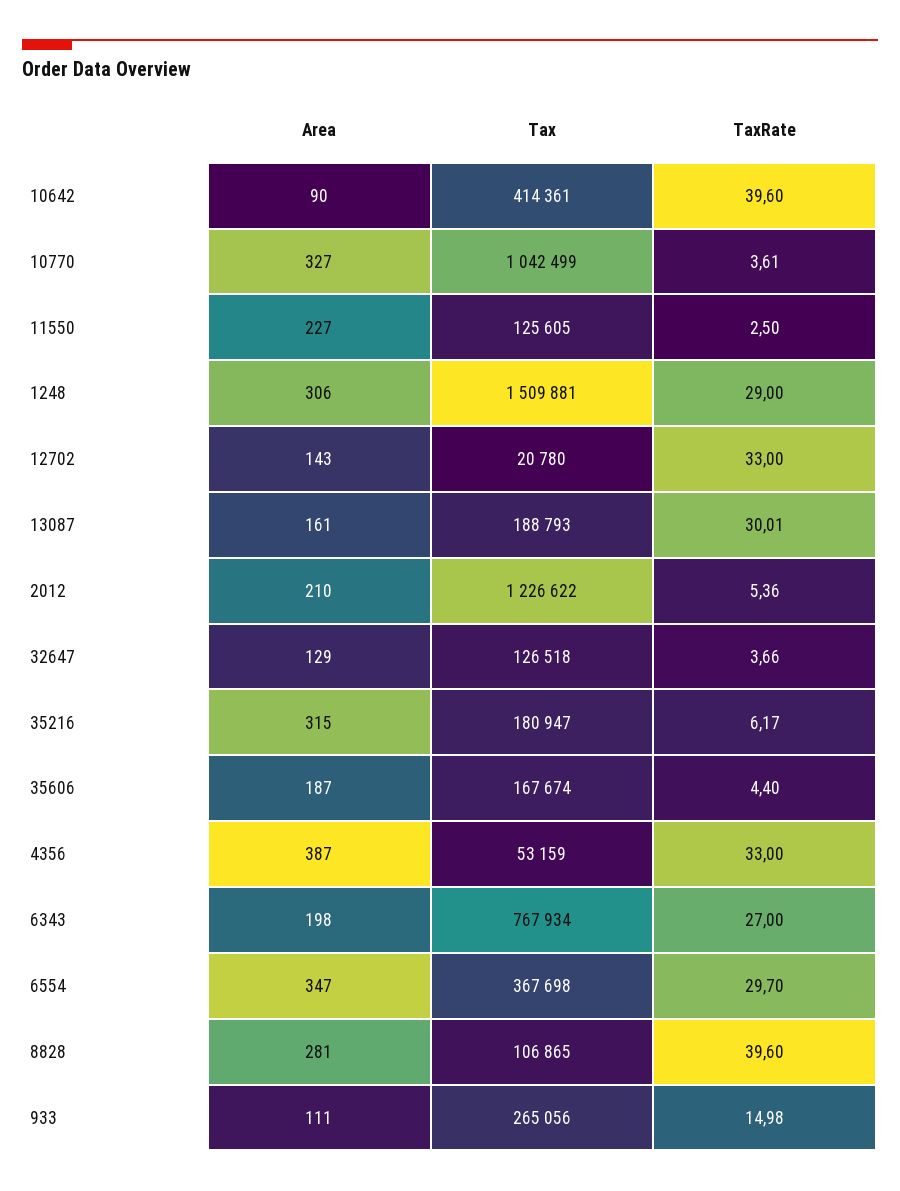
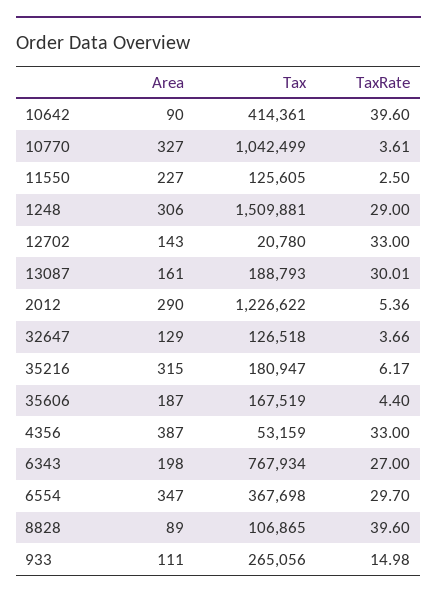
Area, 2012: 210 -> 290
Tax, 35606: 167674 -> 167519
Area, 8828: 281 -> 89

